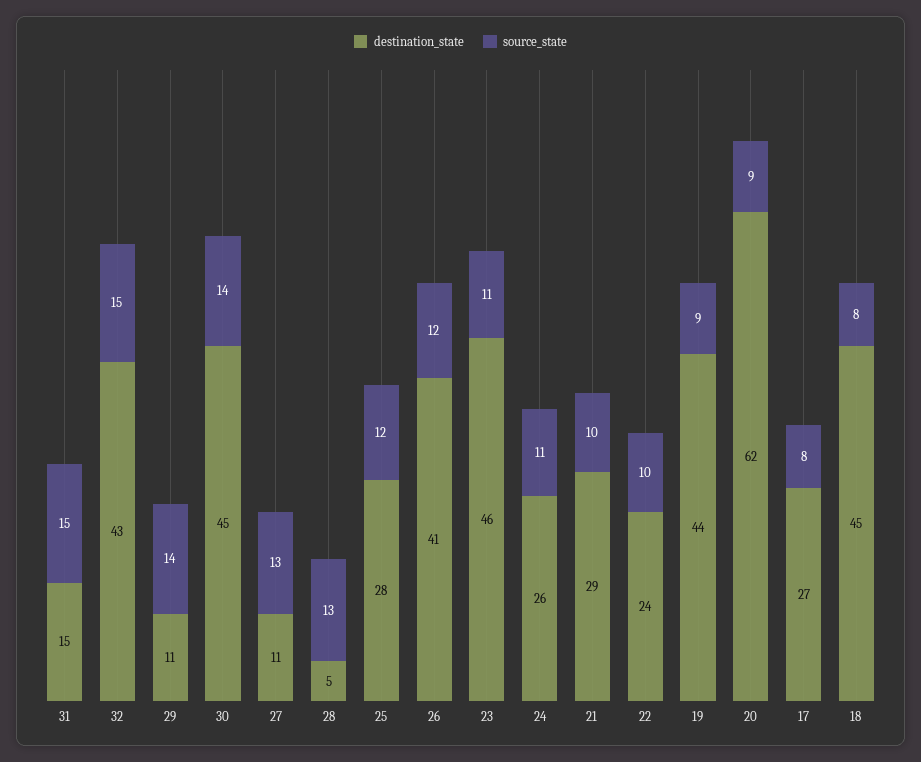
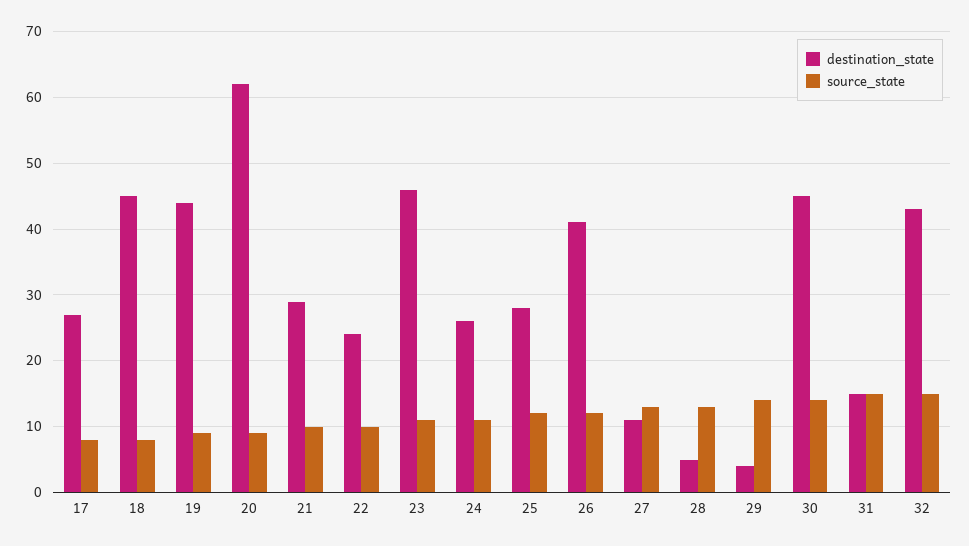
destination_state, 29: 11 -> 4

